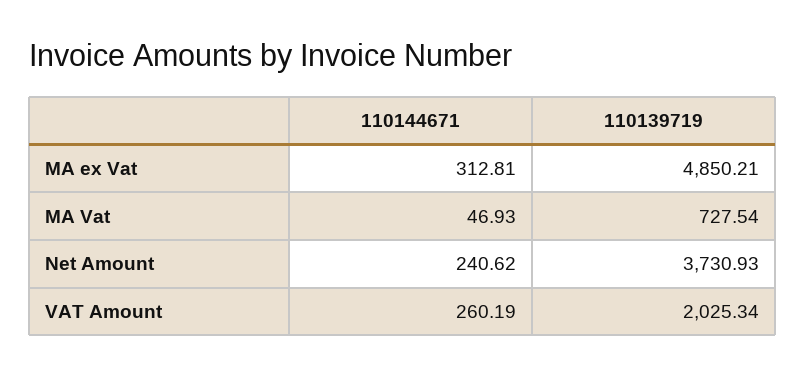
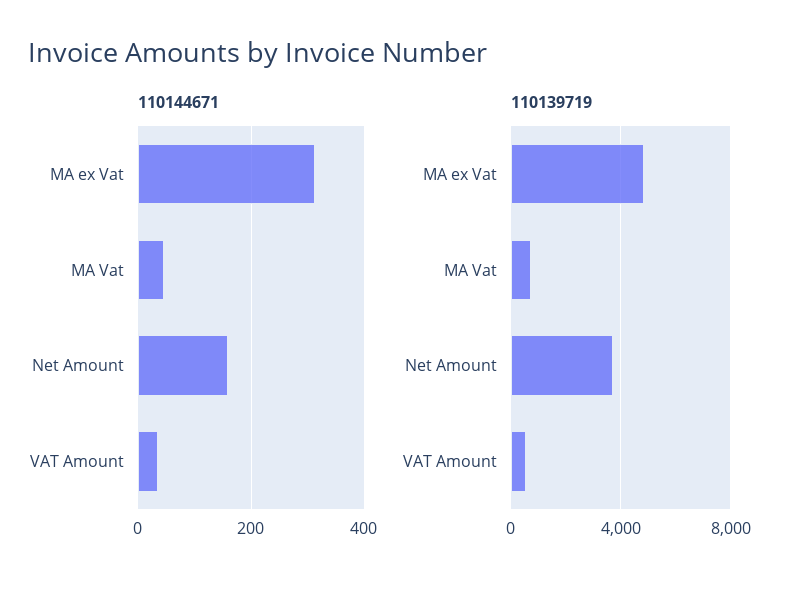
110144671, Net Amount: 240.62 -> 160
110144671, VAT Amount: 260.19 -> 40
110139719, VAT Amount: 2025.34 -> 500

